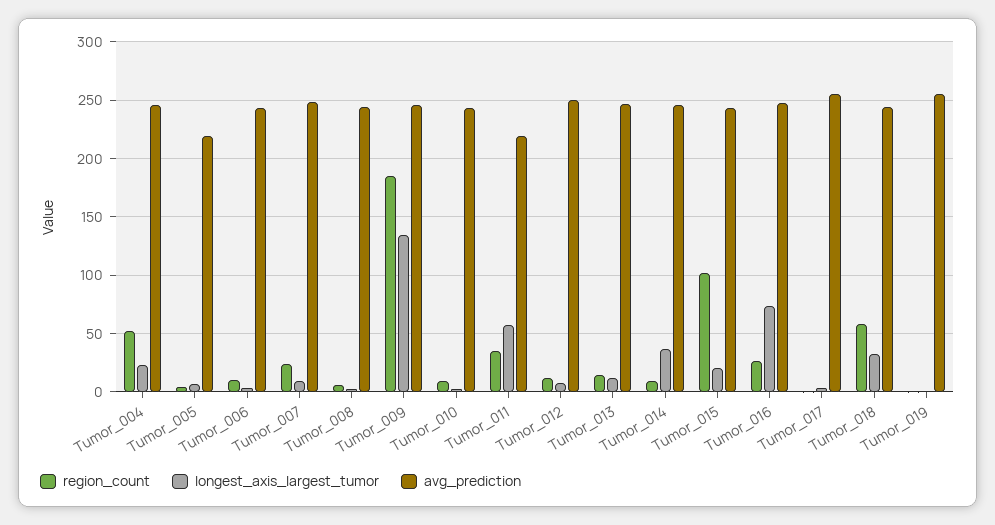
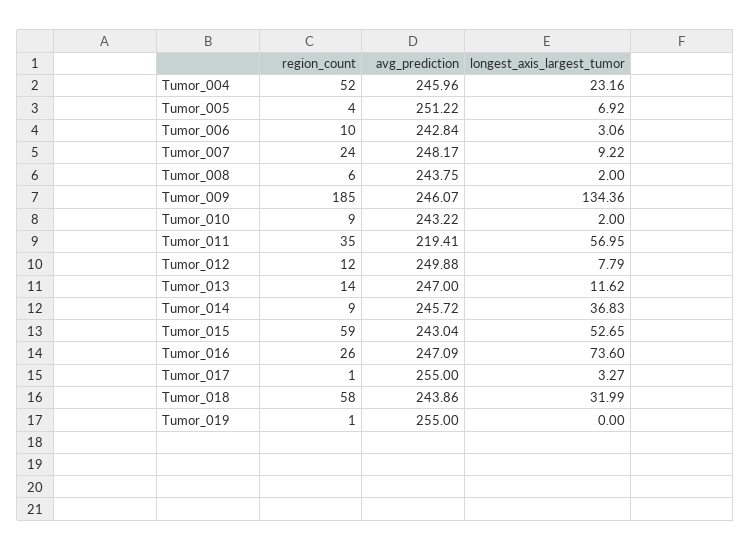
avg_prediction, Tumor_005: 220 -> 251.22
region_count, Tumor_015: 100 -> 59
longest_axis_largest_tumor, Tumor_015: 20 -> 52.65

